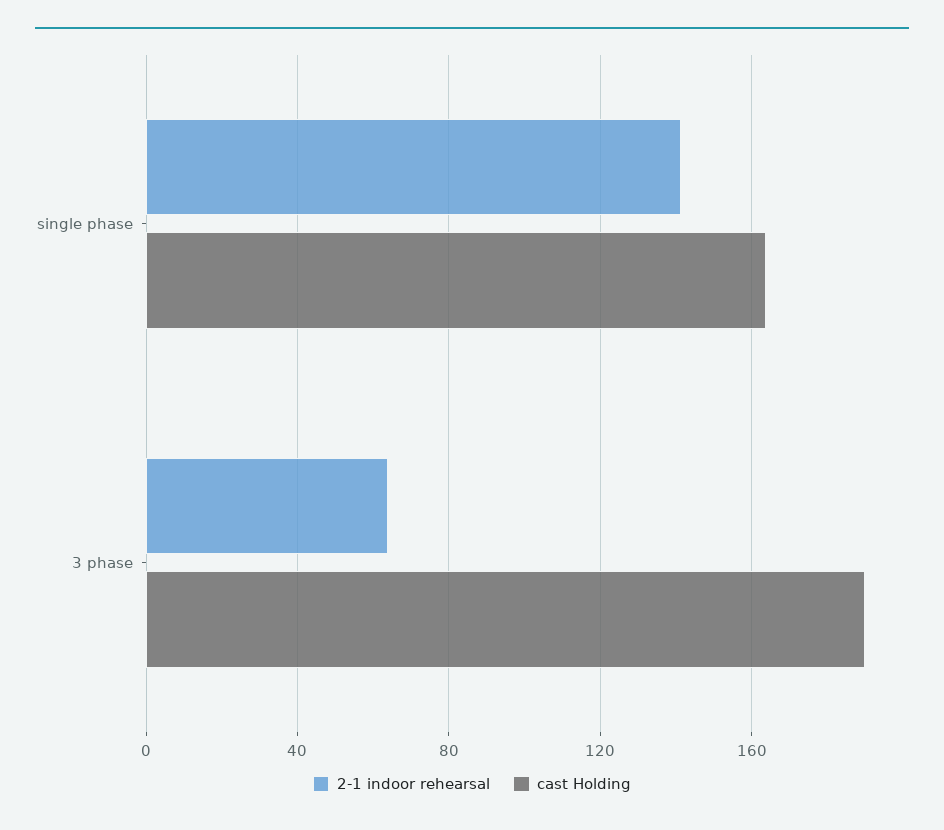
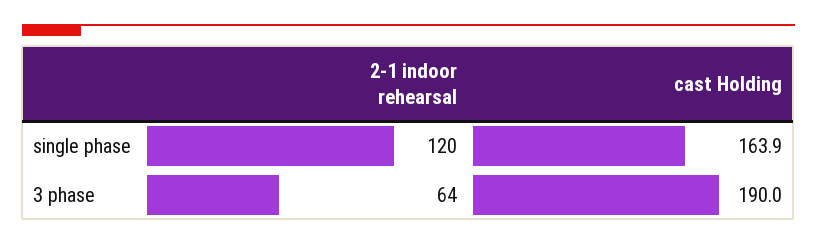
2-1 indoor rehearsal, single phase: 140 -> 120

